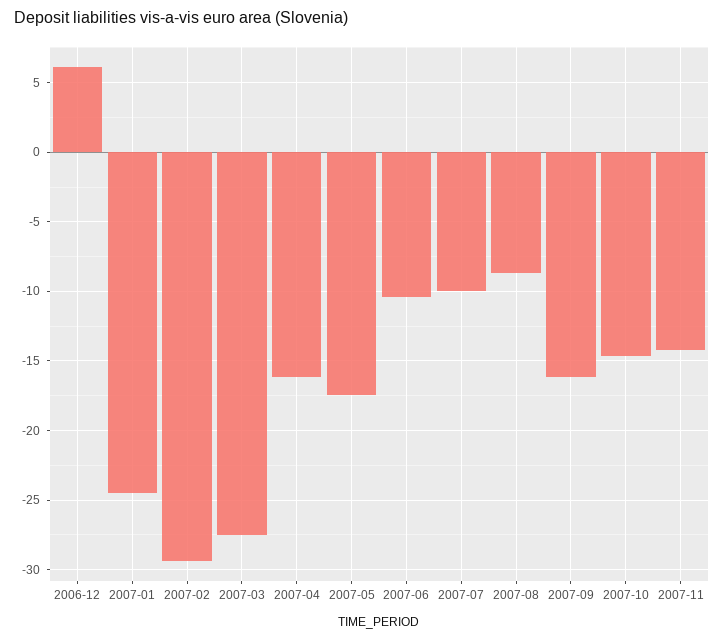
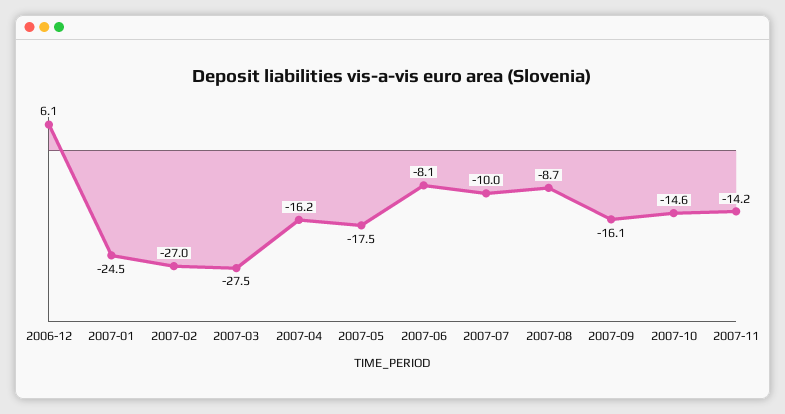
2007-02: -29.5 -> -27
2007-06: -10.5 -> -8.1

